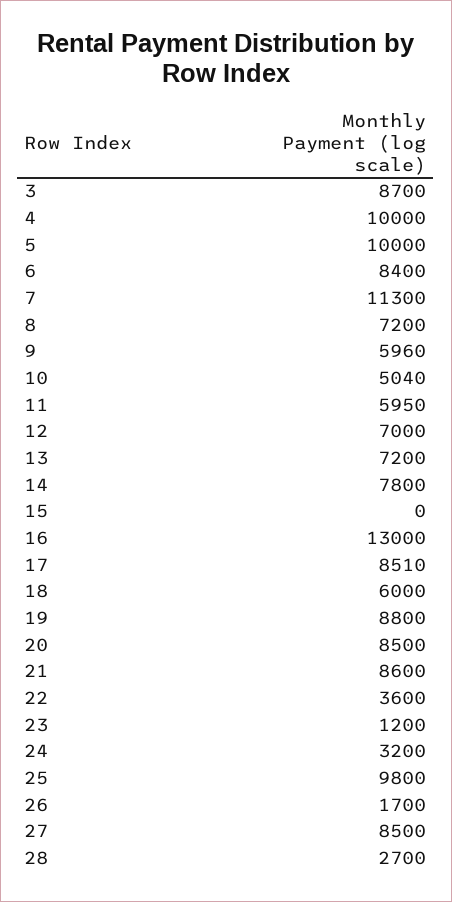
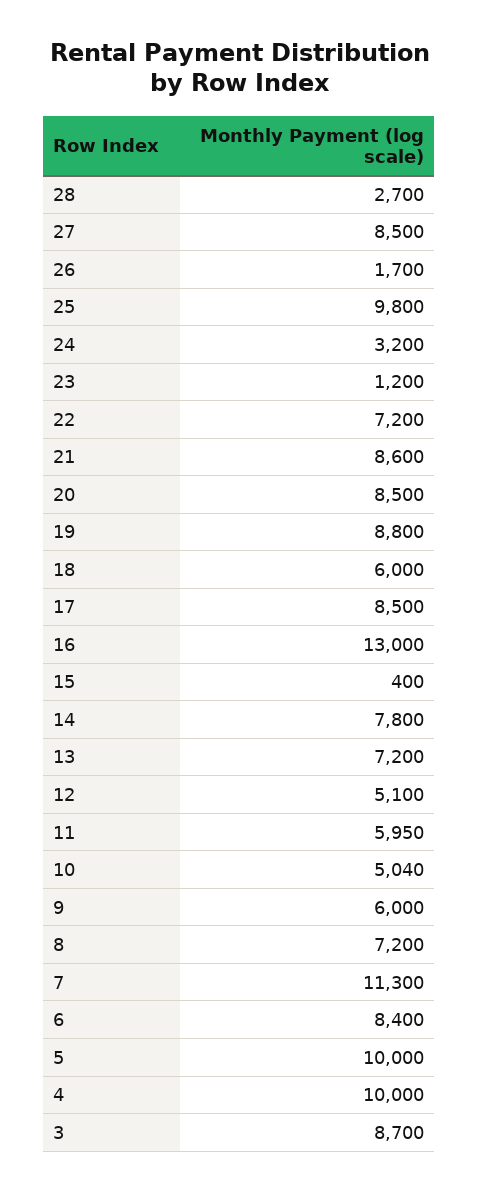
9: 5960 -> 6000
12: 7000 -> 5100
15: 0 -> 400
17: 8510 -> 8500
22: 3600 -> 7200

